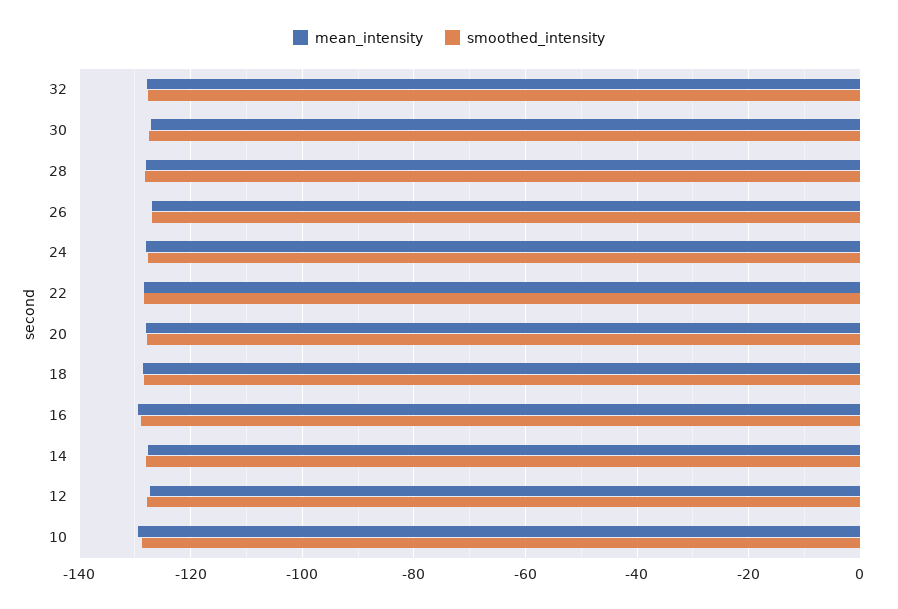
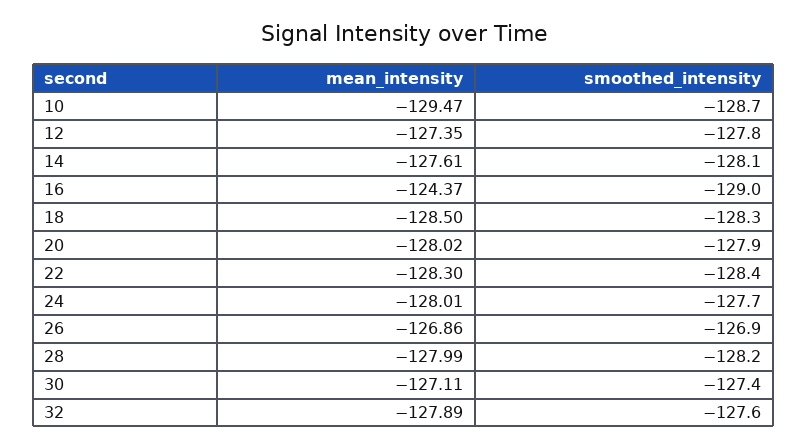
mean_intensity, 16: -130 -> -124.37

